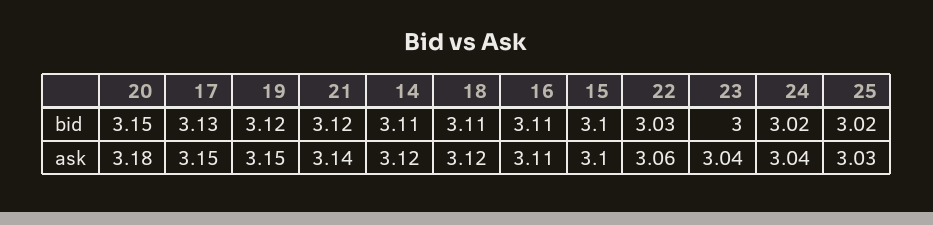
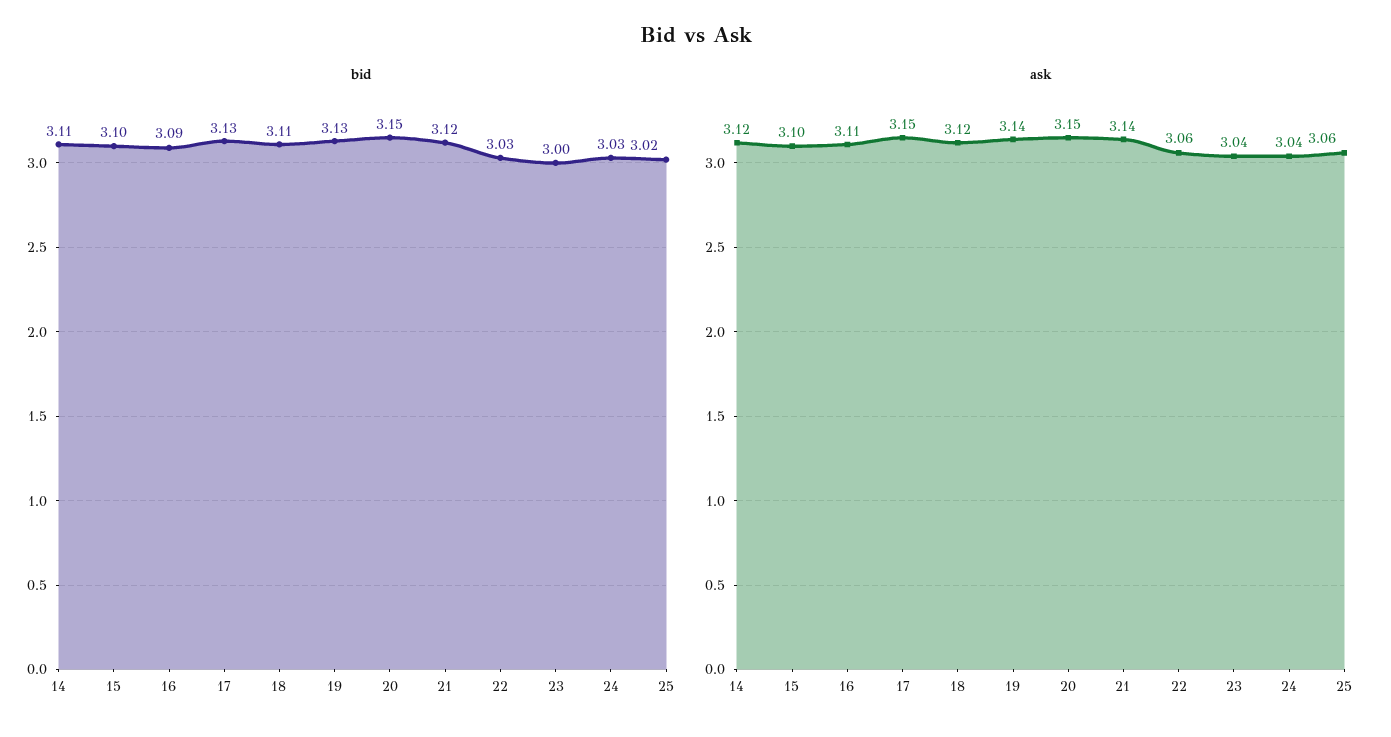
bid, 19: 3.12 -> 3.13
bid, 16: 3.11 -> 3.09
bid, 24: 3.02 -> 3.03
ask, 20: 3.18 -> 3.15
ask, 19: 3.15 -> 3.14
ask, 25: 3.03 -> 3.06

